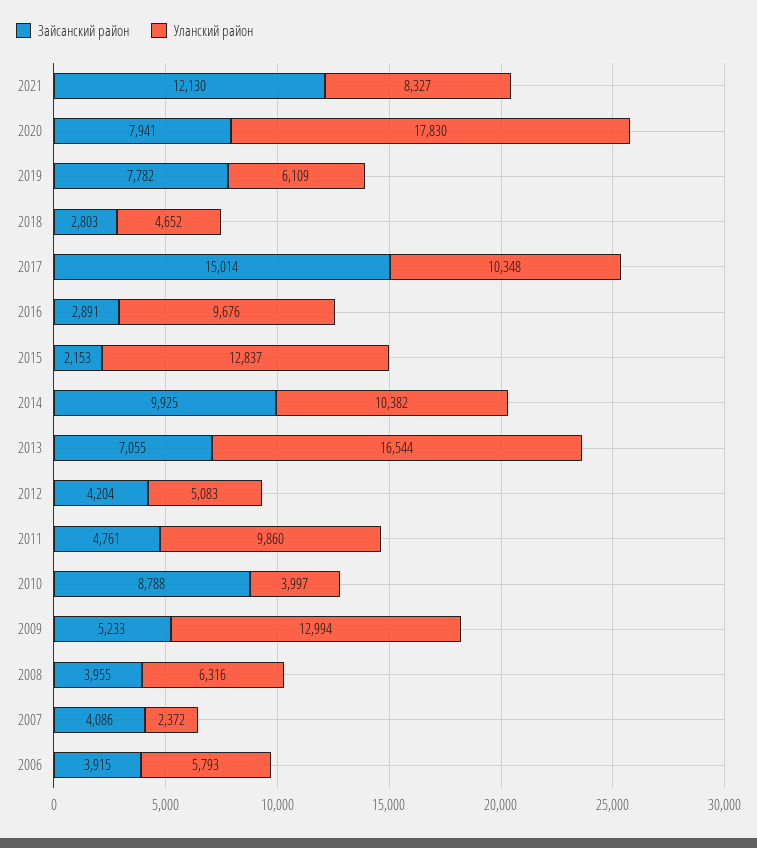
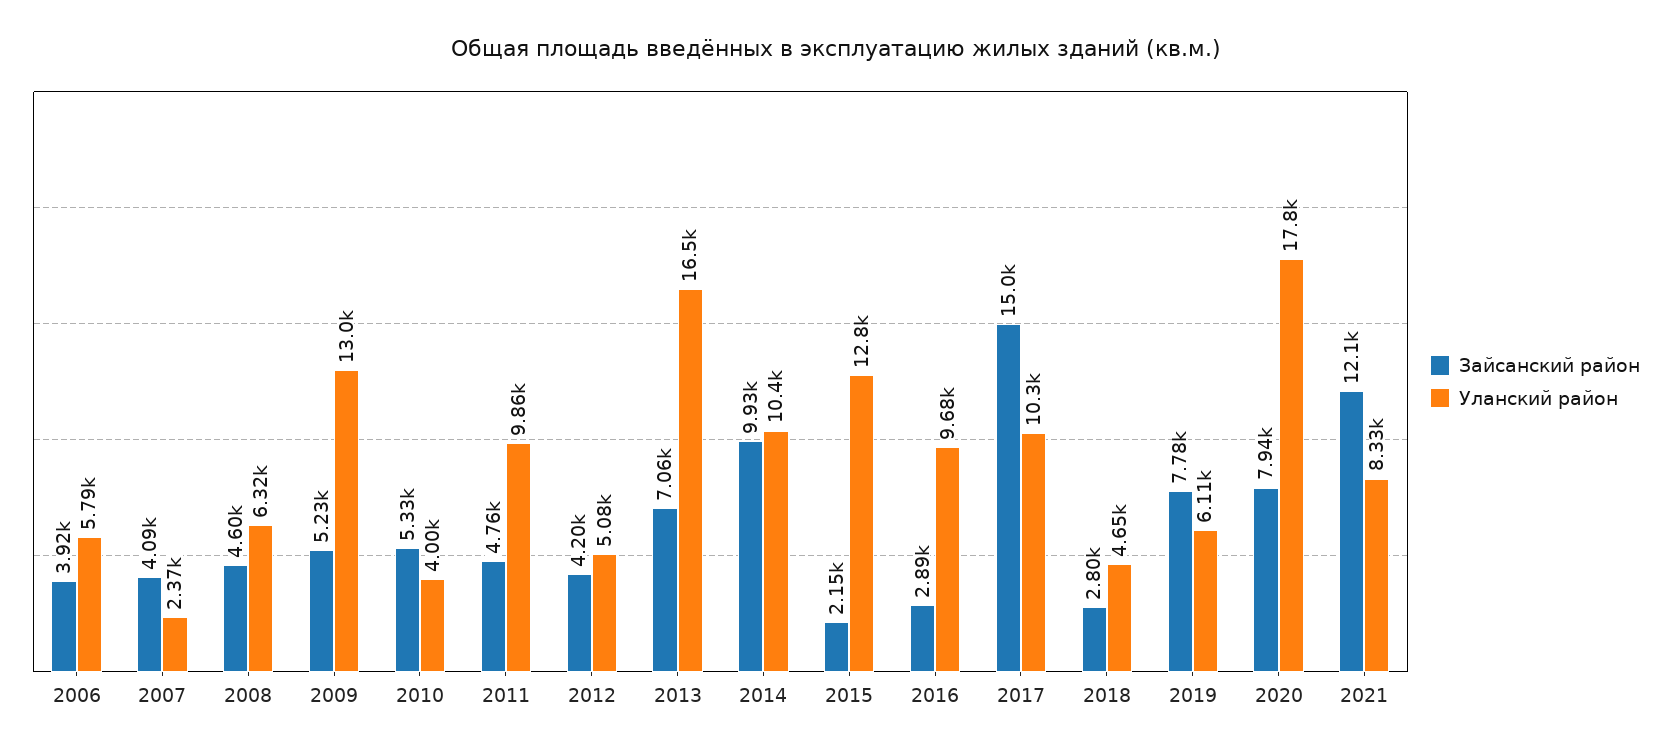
Зайсанский район, 2010: 8788 -> 5330
Зайсанский район, 2008: 3955 -> 4600

